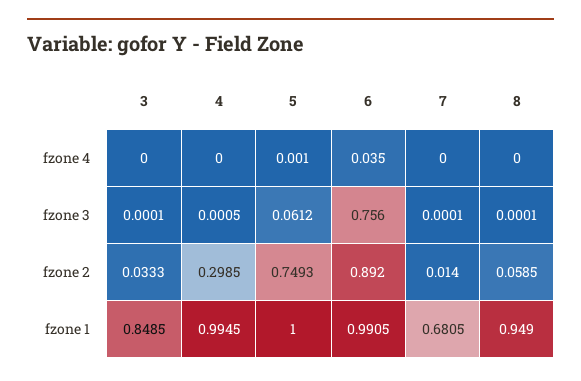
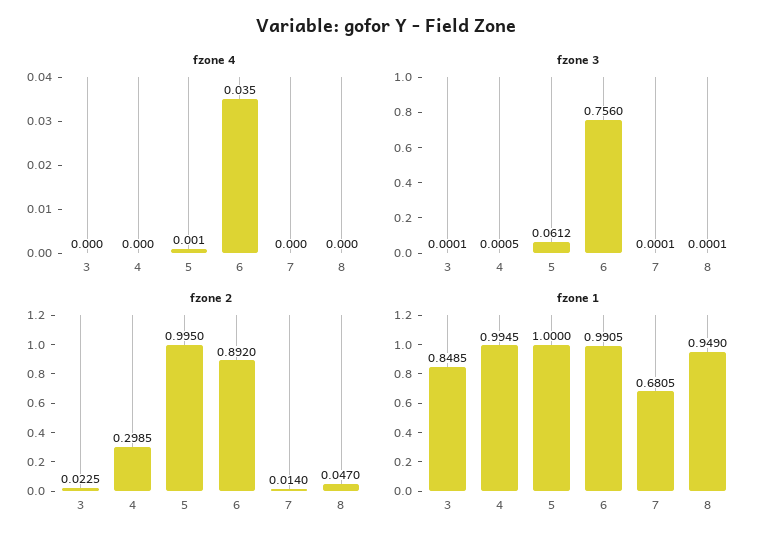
fzone 2, 3: 0.0333 -> 0.0225
fzone 2, 5: 0.7493 -> 0.995
fzone 2, 8: 0.0585 -> 0.047

